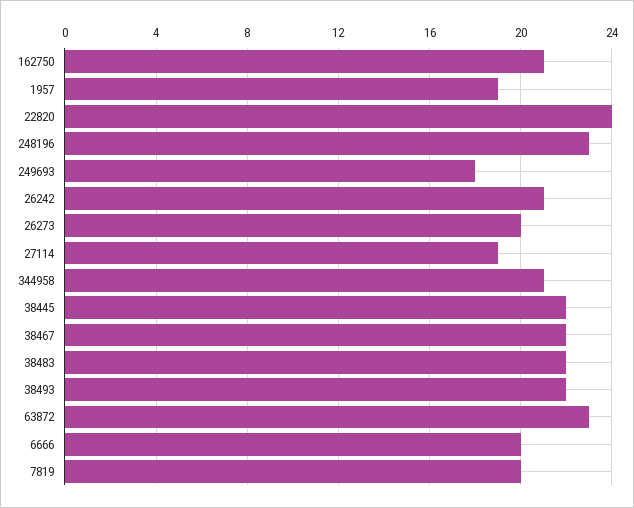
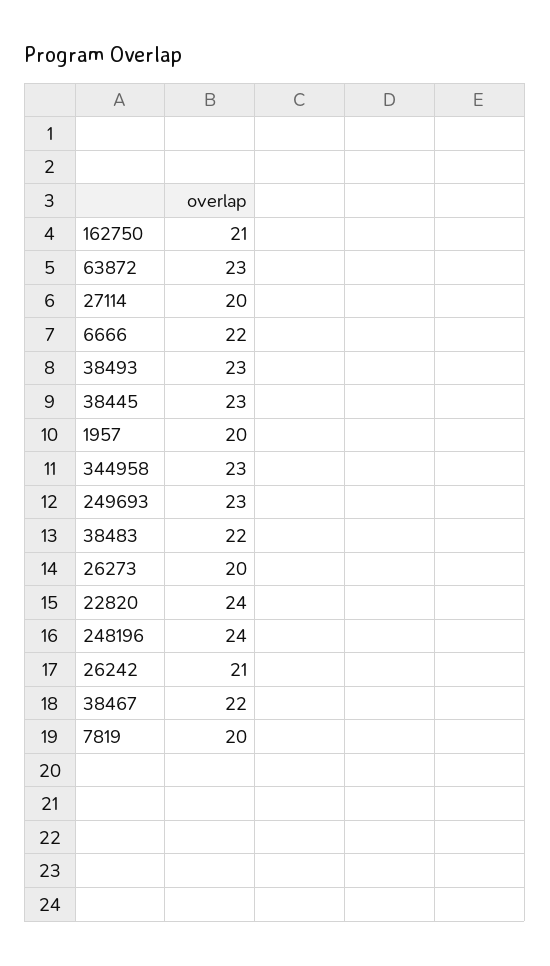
1957: 19 -> 20
248196: 23 -> 24
249693: 18 -> 23
27114: 19 -> 20
344958: 21 -> 23
38445: 22 -> 23
38493: 22 -> 23
6666: 20 -> 22

